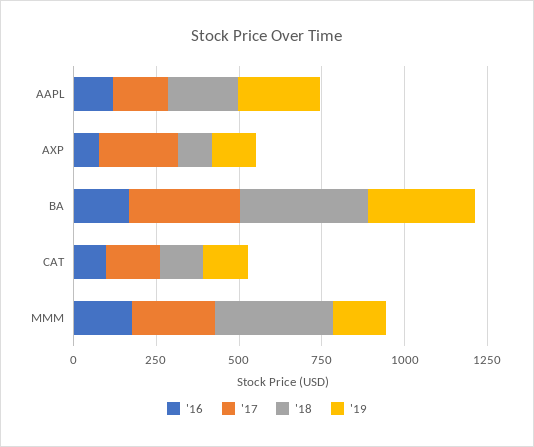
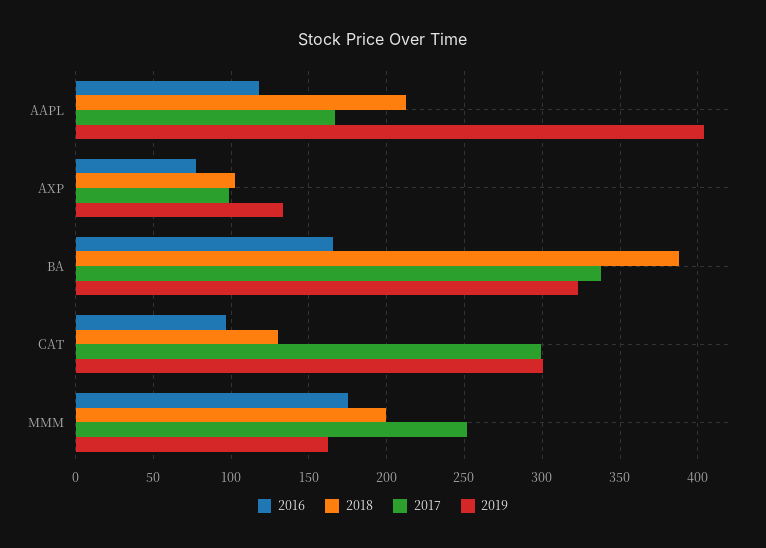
'19, AAPL: 250 -> 405
'17, AXP: 250 -> 100
'17, CAT: 150 -> 300
'19, CAT: 150 -> 300
'18, MMM: 350 -> 200

